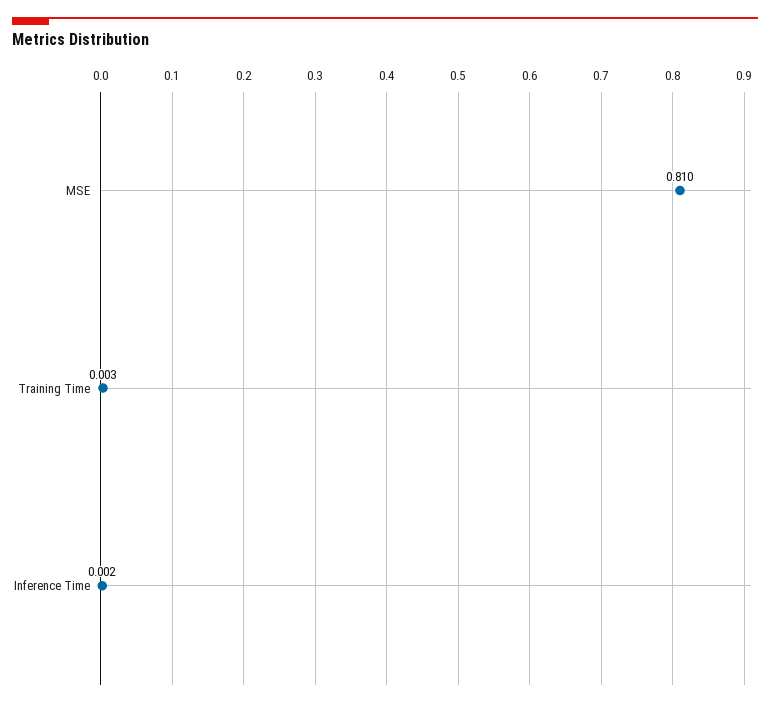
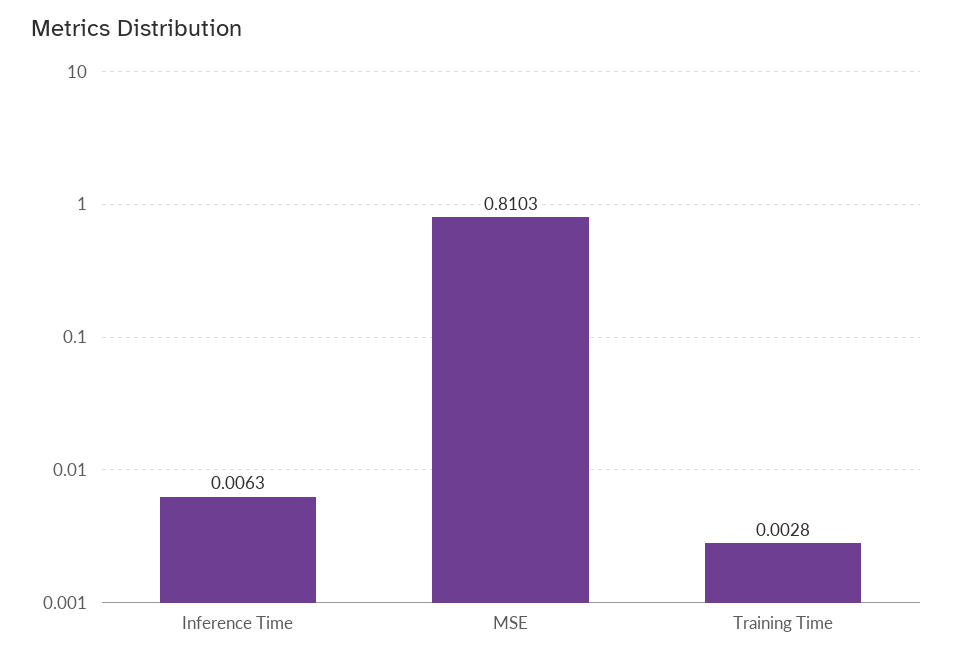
Inference Time: 0.002 -> 0.0063

